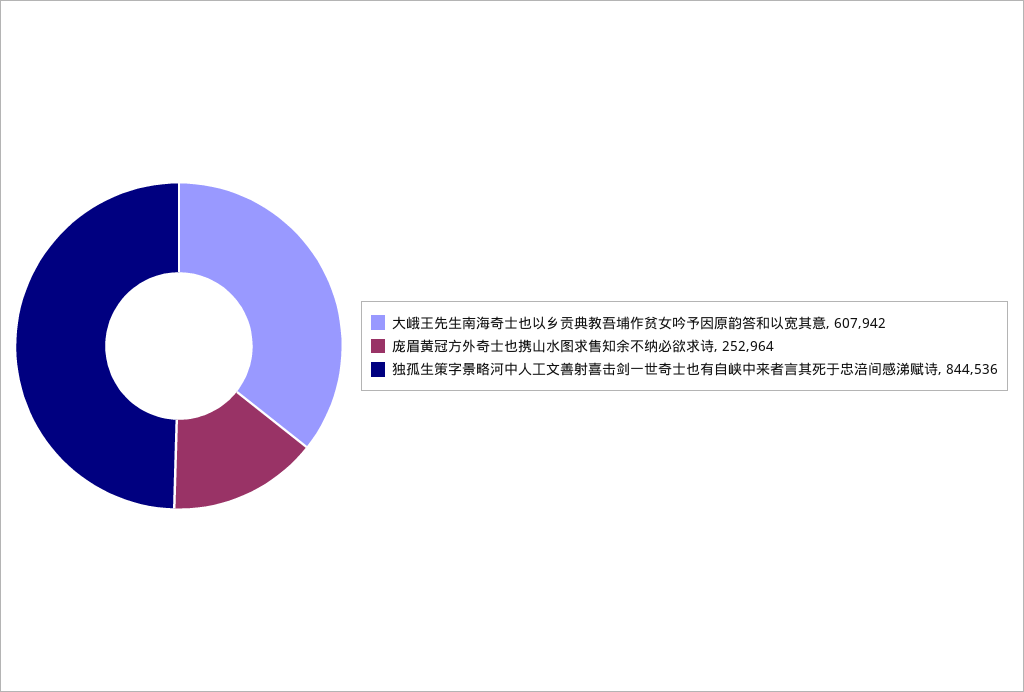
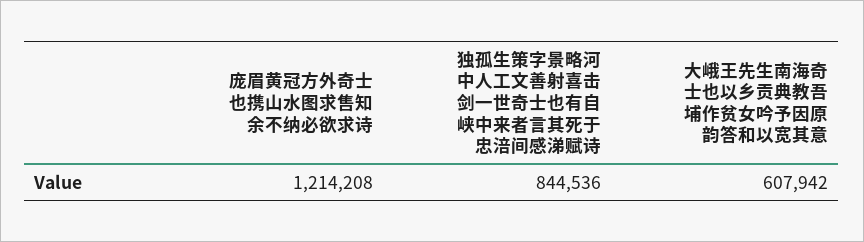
庞眉黄冠方外奇士也携山水图求售知余不纳必欲求诗: 252964 -> 1214208

